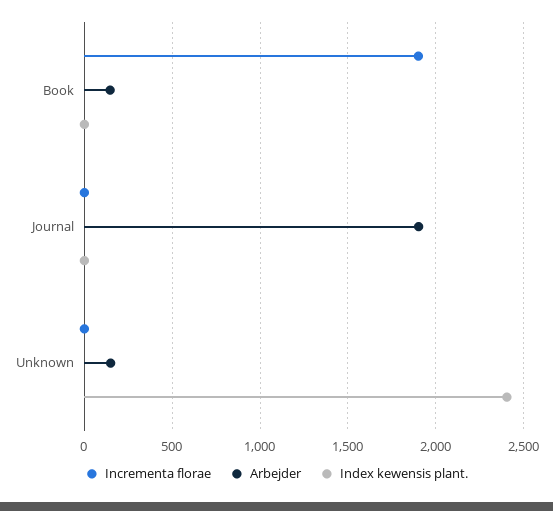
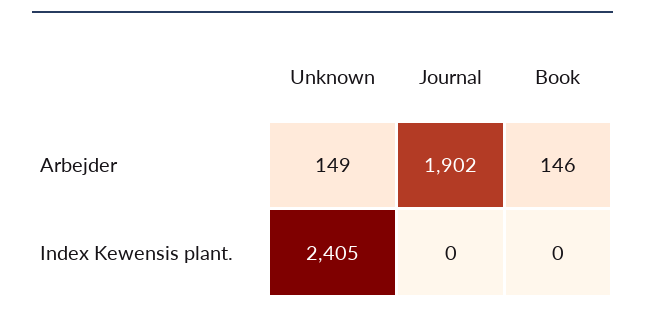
Incrementa florae, Book: 1900 -> none
Incrementa florae, Journal: 0 -> none
Incrementa florae, Unknown: 0 -> none

